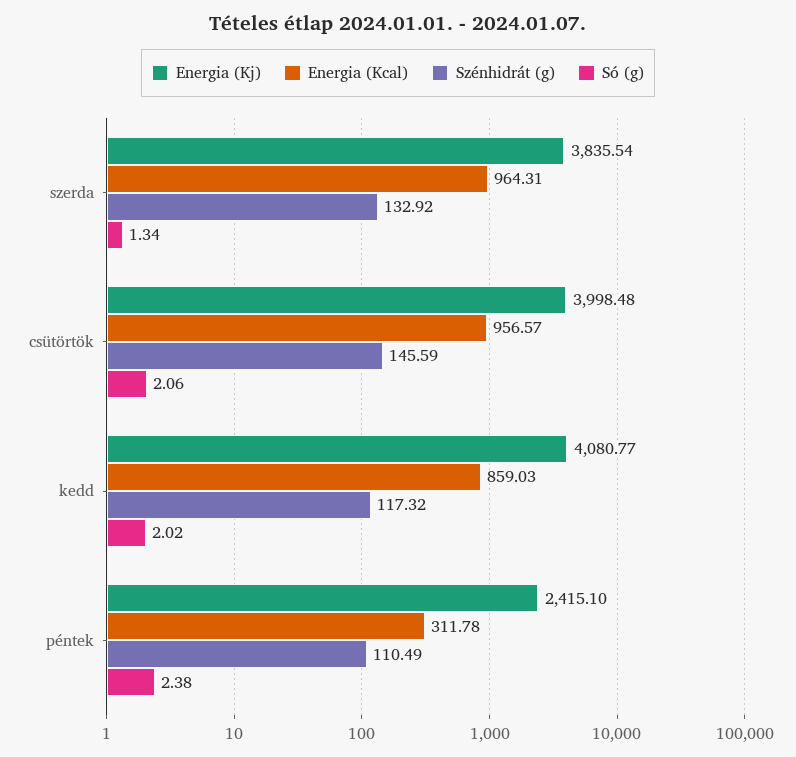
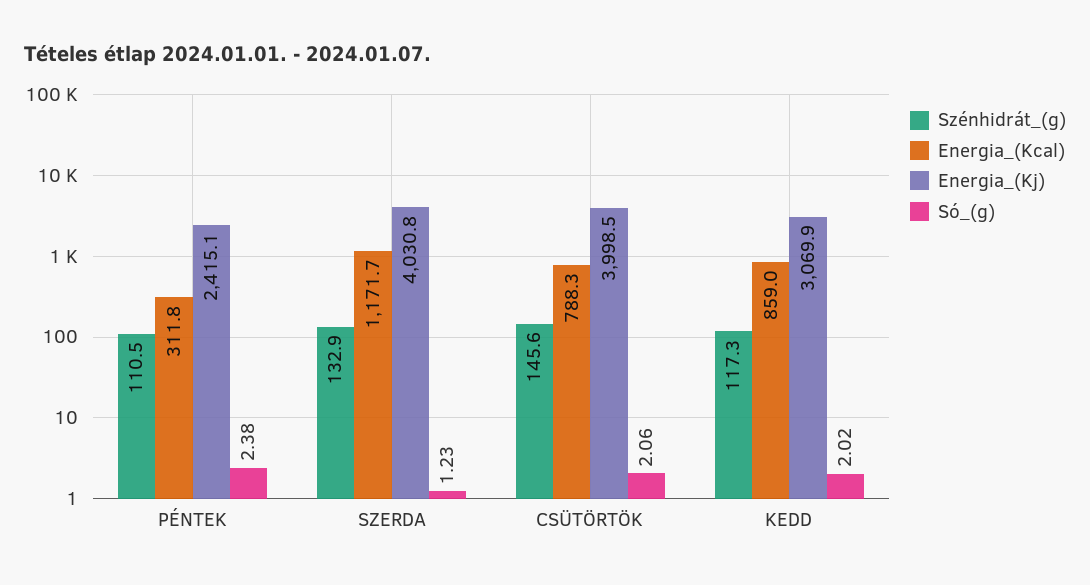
Energia (Kj), szerda: 3835.54 -> 4030.8
Energia (Kcal), szerda: 964.31 -> 1171.7
Só (g), szerda: 1.34 -> 1.23
Energia (Kcal), csütörtök: 956.57 -> 788.3
Energia (Kj), kedd: 4080.77 -> 3069.9

